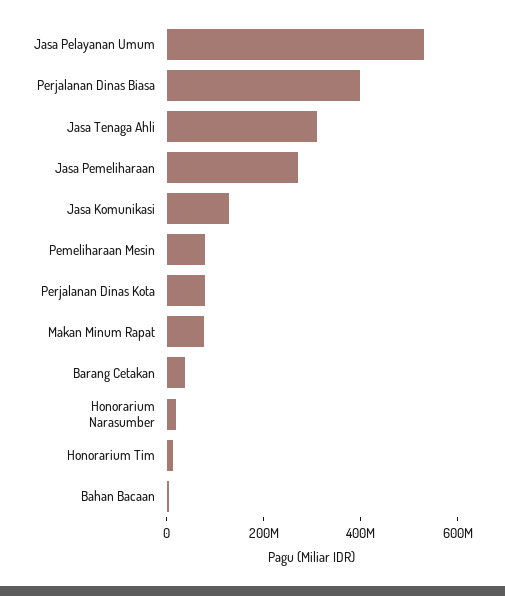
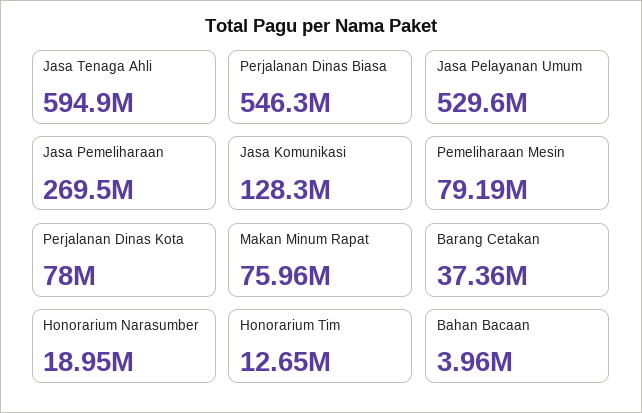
Perjalanan Dinas Biasa: 400000000 -> 546300000
Jasa Tenaga Ahli: 300000000 -> 594900000

